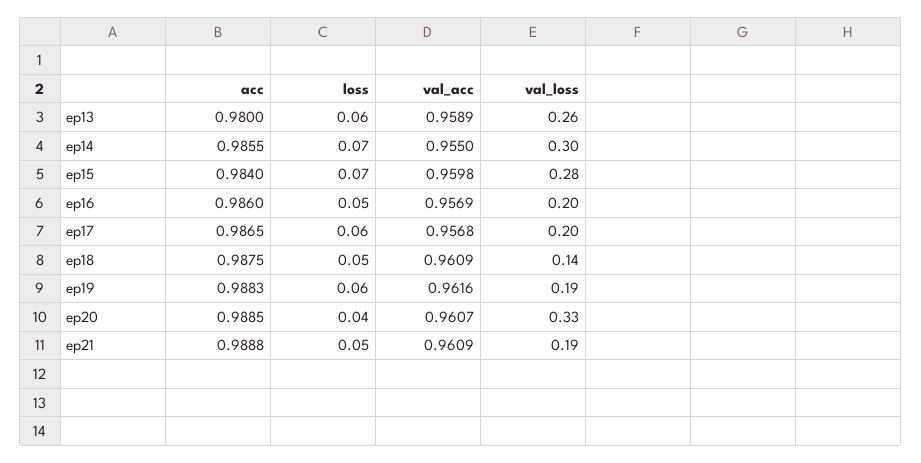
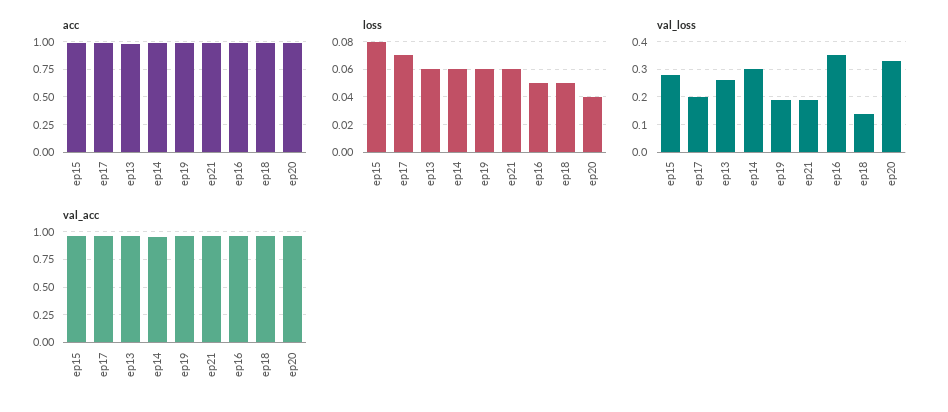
loss, ep14: 0.07 -> 0.06
loss, ep15: 0.07 -> 0.08
val_loss, ep16: 0.2 -> 0.35
loss, ep17: 0.06 -> 0.07
loss, ep21: 0.05 -> 0.06

